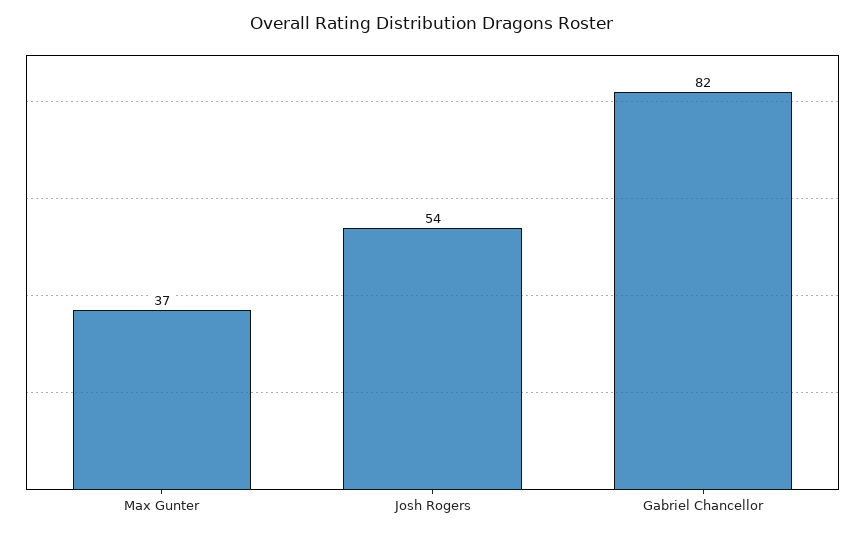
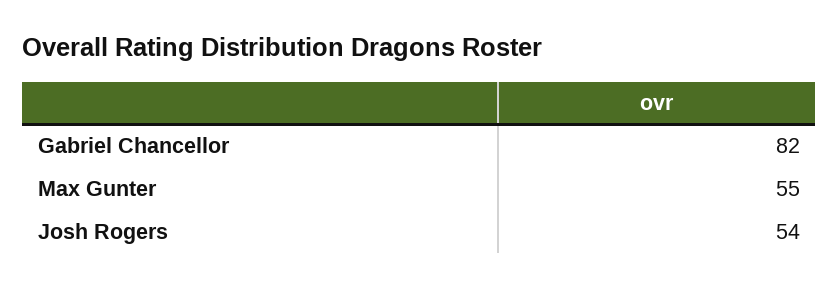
Max Gunter: 37 -> 55

